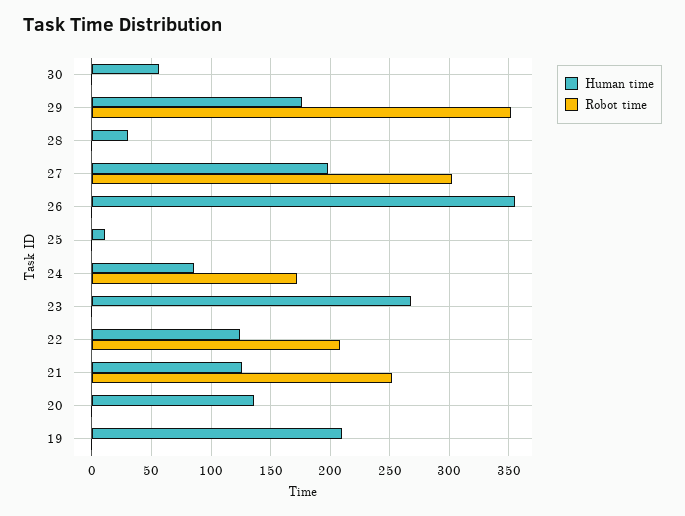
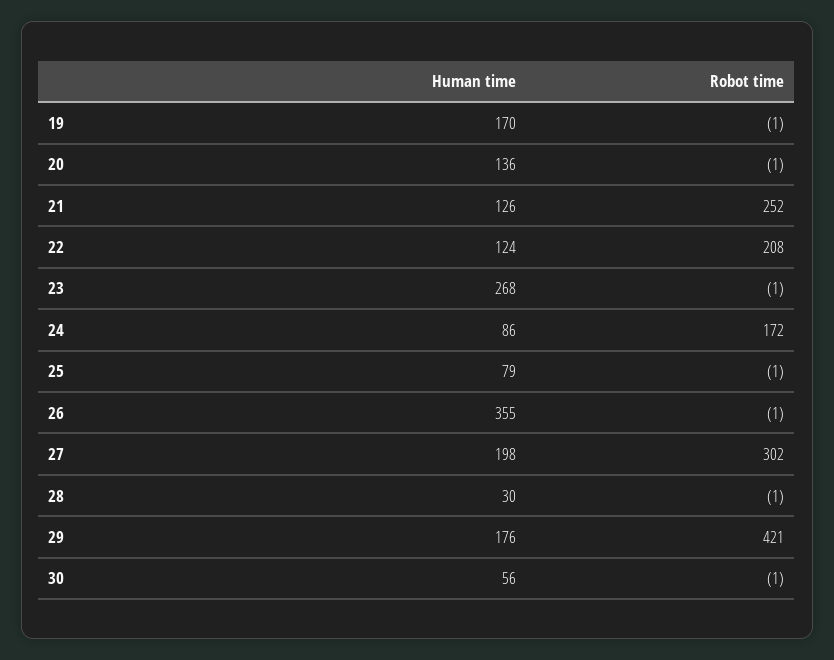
Robot time, 29: 350 -> 421
Human time, 25: 10 -> 79
Human time, 19: 210 -> 170

